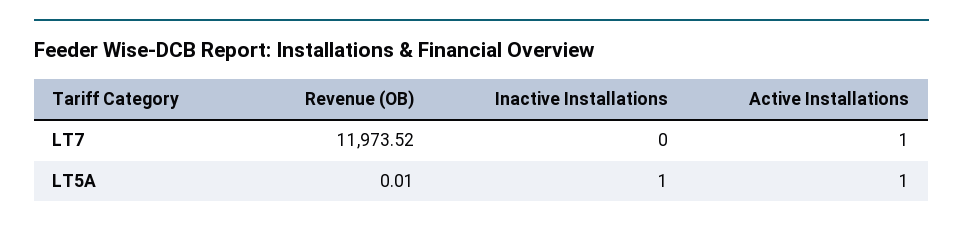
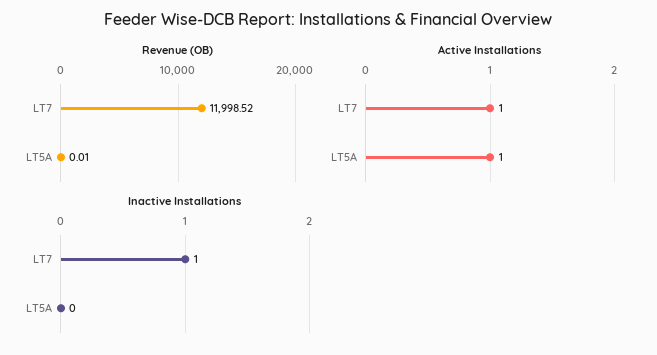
Revenue (OB), LT7: 11973.52 -> 11998.52
Inactive Installations, LT7: 0 -> 1
Inactive Installations, LT5A: 1 -> 0

